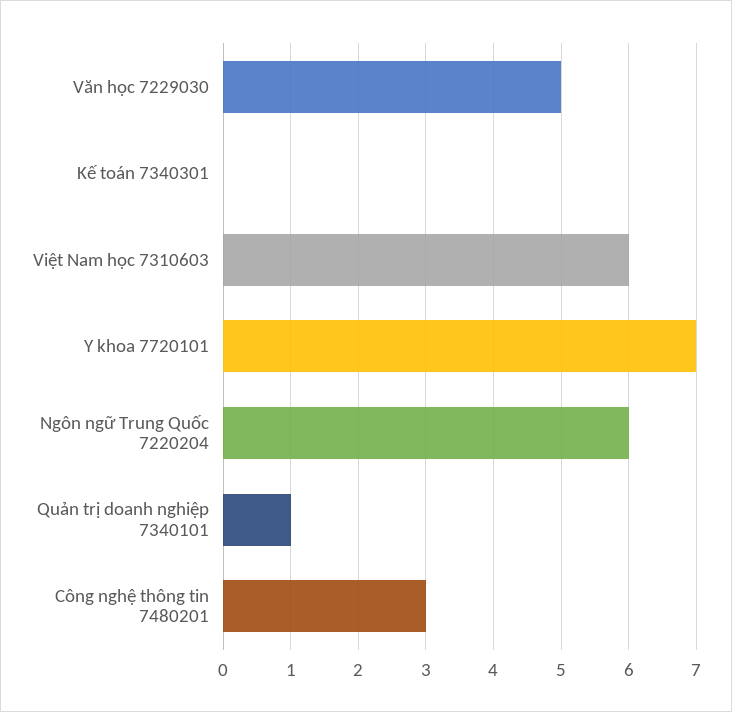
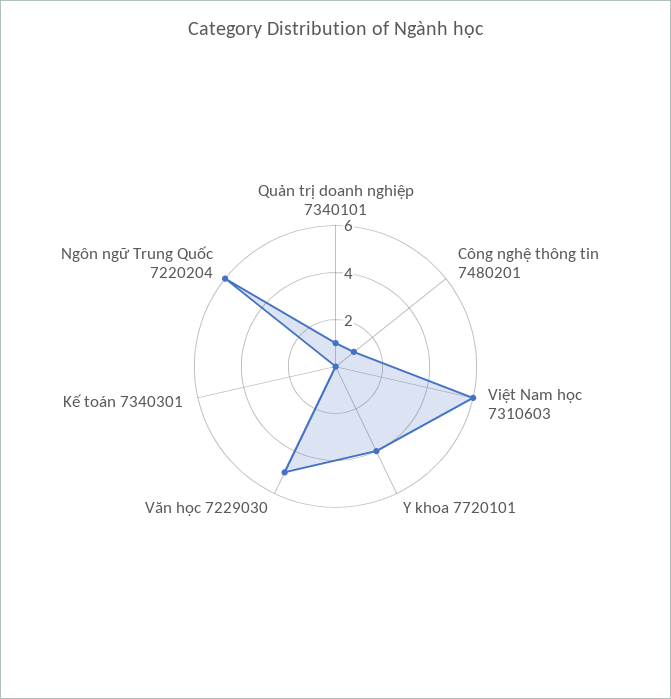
Y khoa 7720101: 7 -> 4
Công nghệ thông tin 7480201: 3 -> 1

